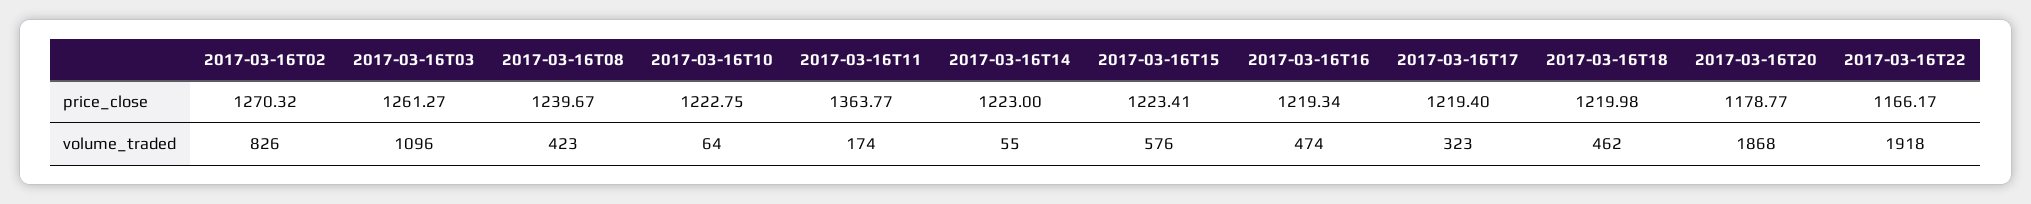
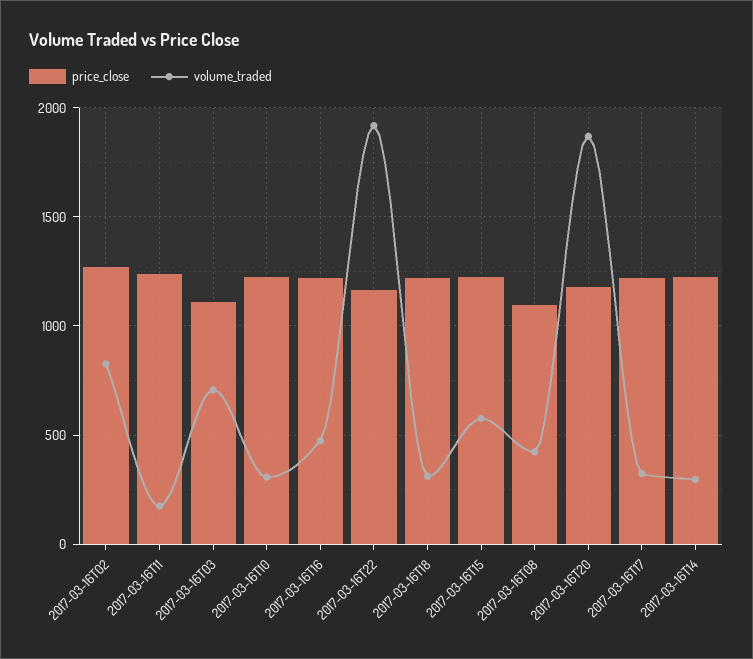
price_close, 2017-03-16T03: 1261.27 -> 1100
price_close, 2017-03-16T08: 1239.67 -> 1100
price_close, 2017-03-16T11: 1363.77 -> 1250
volume_traded, 2017-03-16T03: 1096 -> 700
volume_traded, 2017-03-16T10: 64 -> 300
volume_traded, 2017-03-16T14: 55 -> 300
volume_traded, 2017-03-16T18: 462 -> 300

